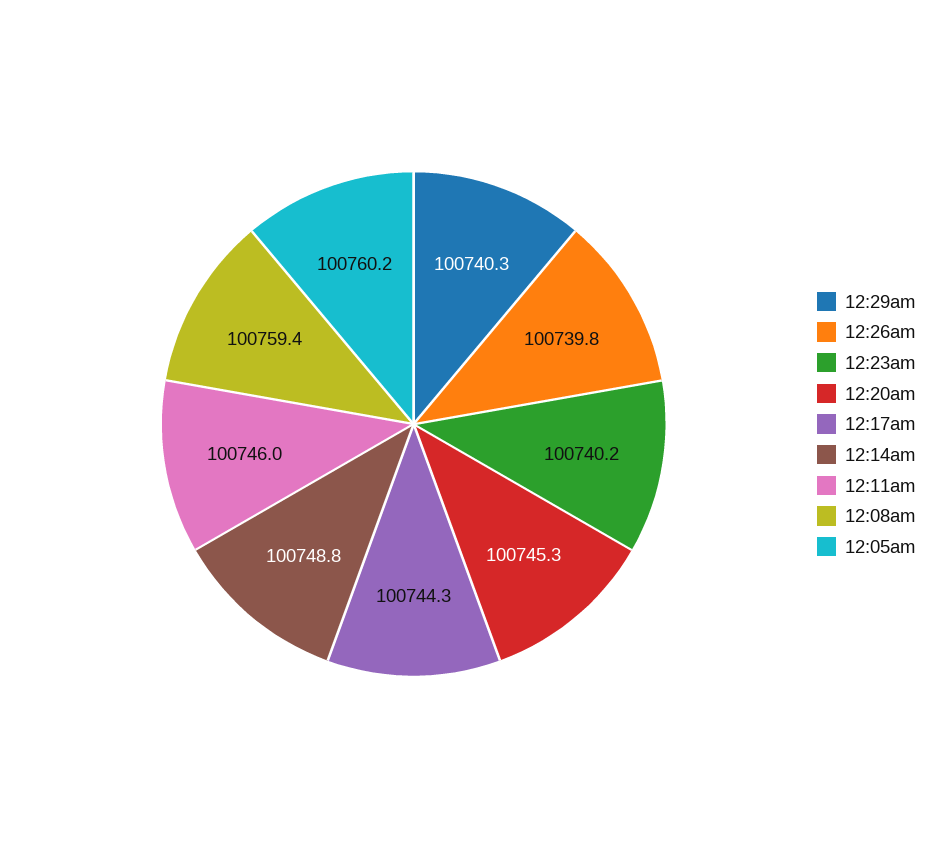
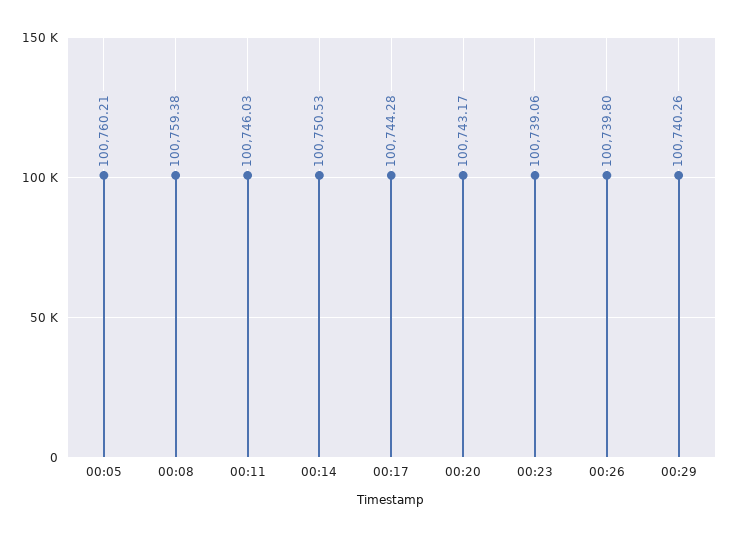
12:23am: 100740.2 -> 100739.06
12:20am: 100745.3 -> 100743.17
12:14am: 100748.8 -> 100750.53

